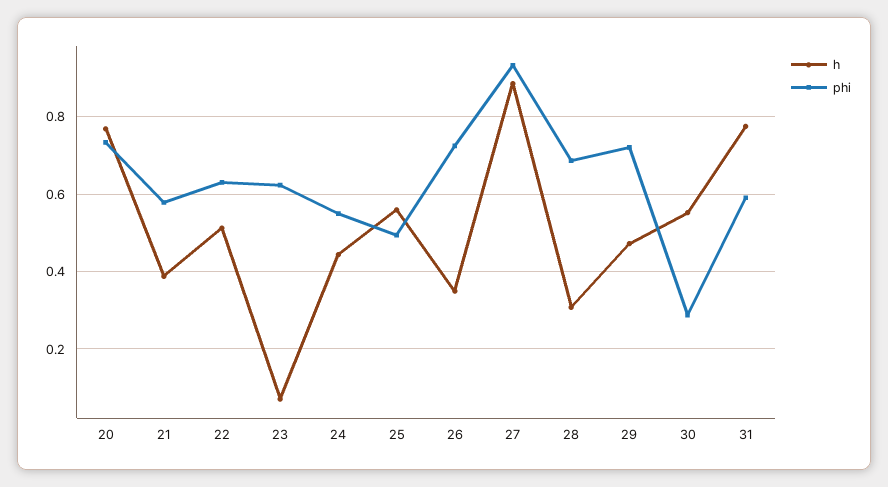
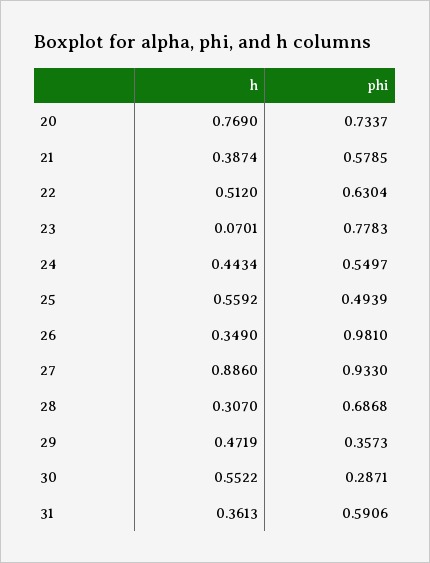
phi, 23: 0.62 -> 0.7783
phi, 26: 0.72 -> 0.981
phi, 29: 0.72 -> 0.3573
h, 31: 0.78 -> 0.3613

